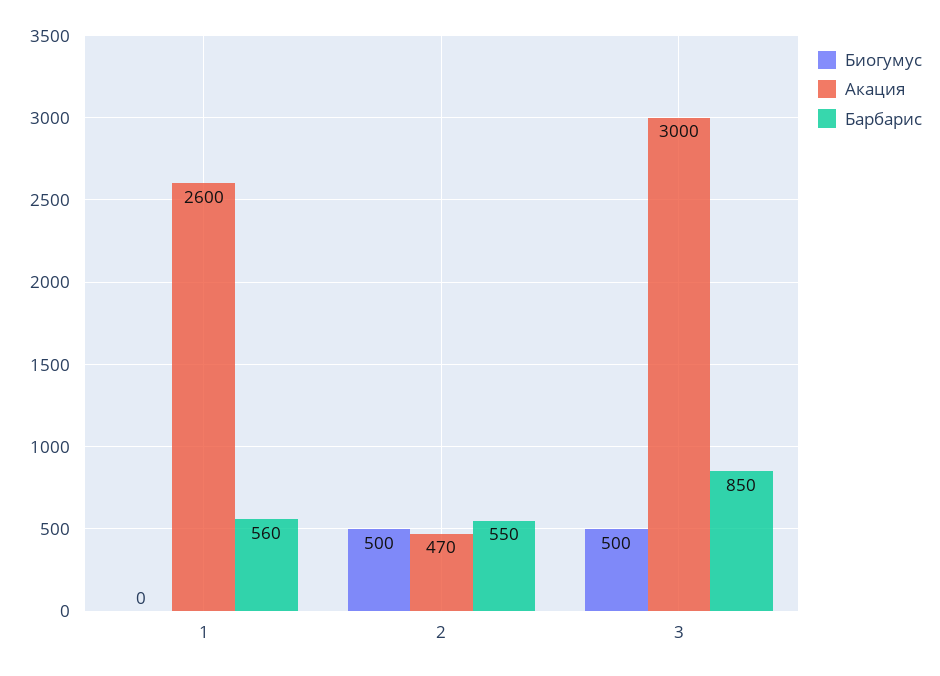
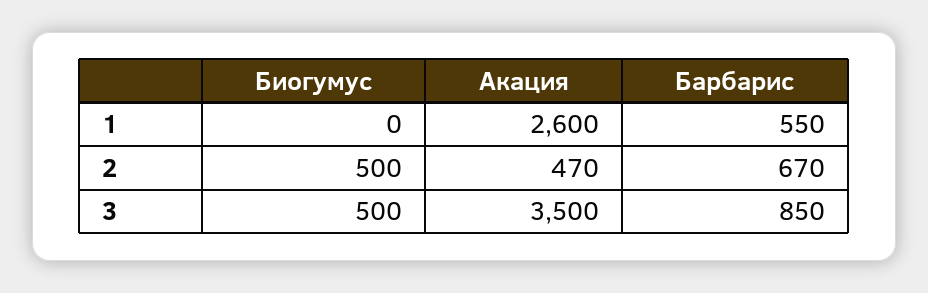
Барбарис, 1: 560 -> 550
Барбарис, 2: 550 -> 670
Акация, 3: 3000 -> 3500

